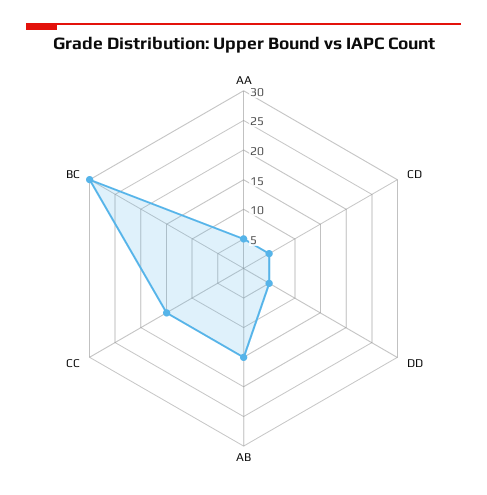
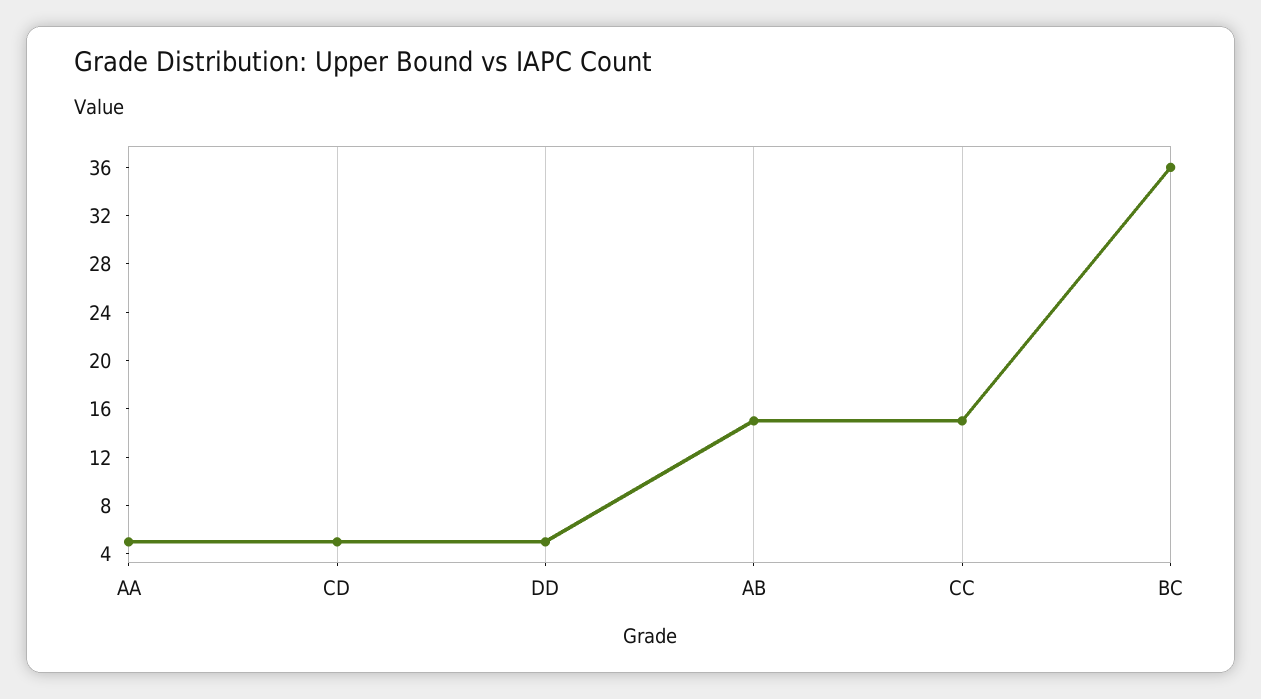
BC: 30 -> 36

